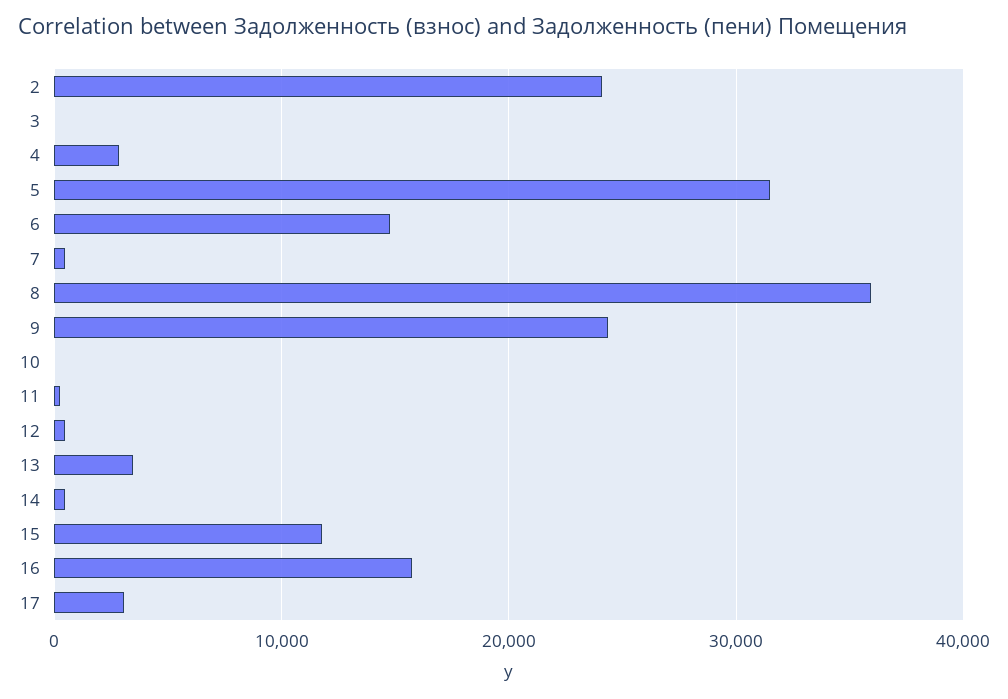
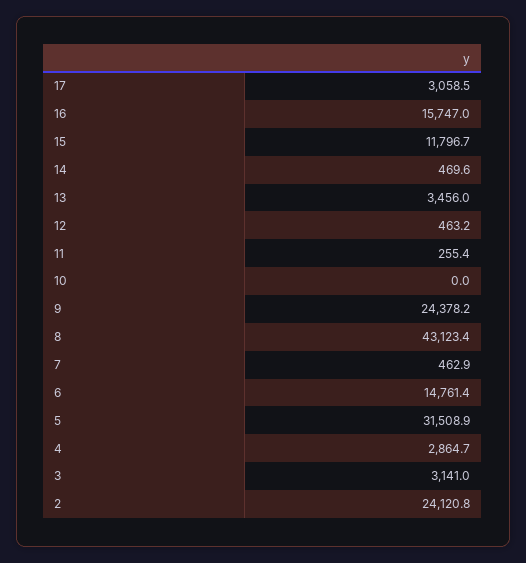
3: 0 -> 3141
8: 36000 -> 43123.4

